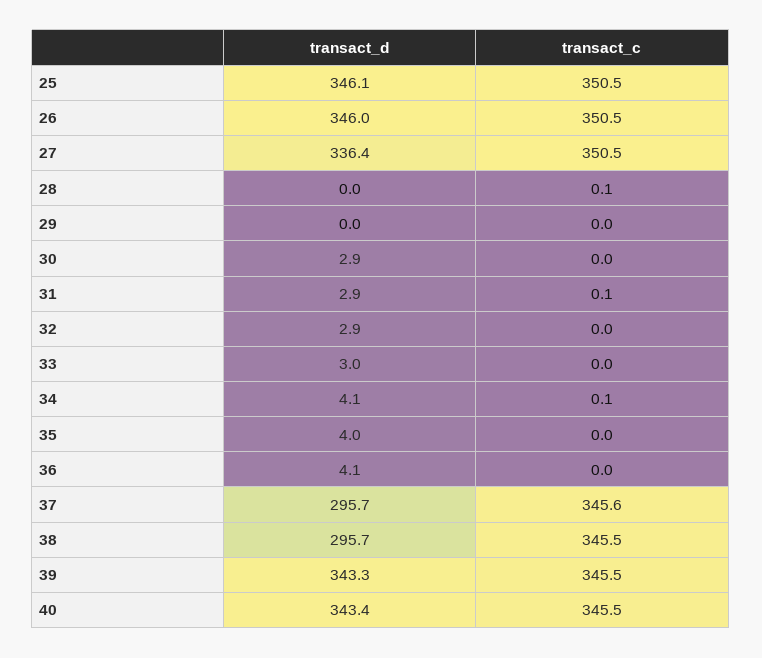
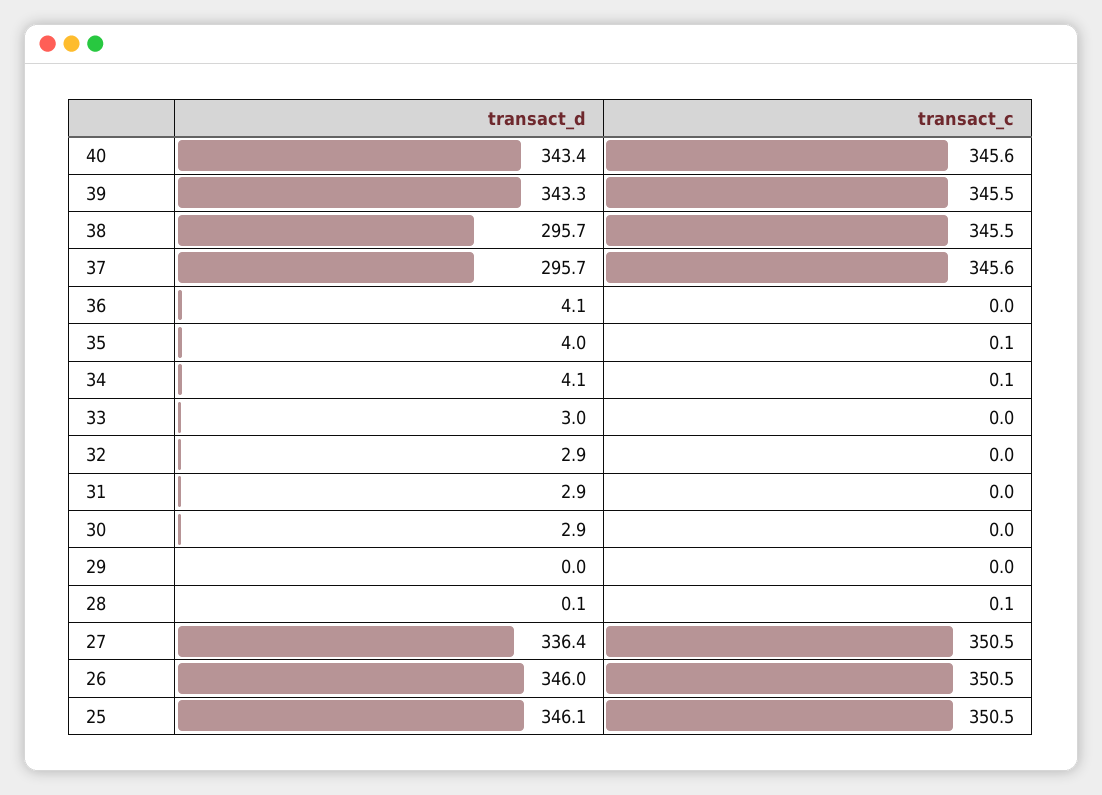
transact_d, 28: 0 -> 0.1
transact_c, 31: 0.1 -> 0
transact_c, 35: 0 -> 0.1
transact_c, 40: 345.5 -> 345.6

